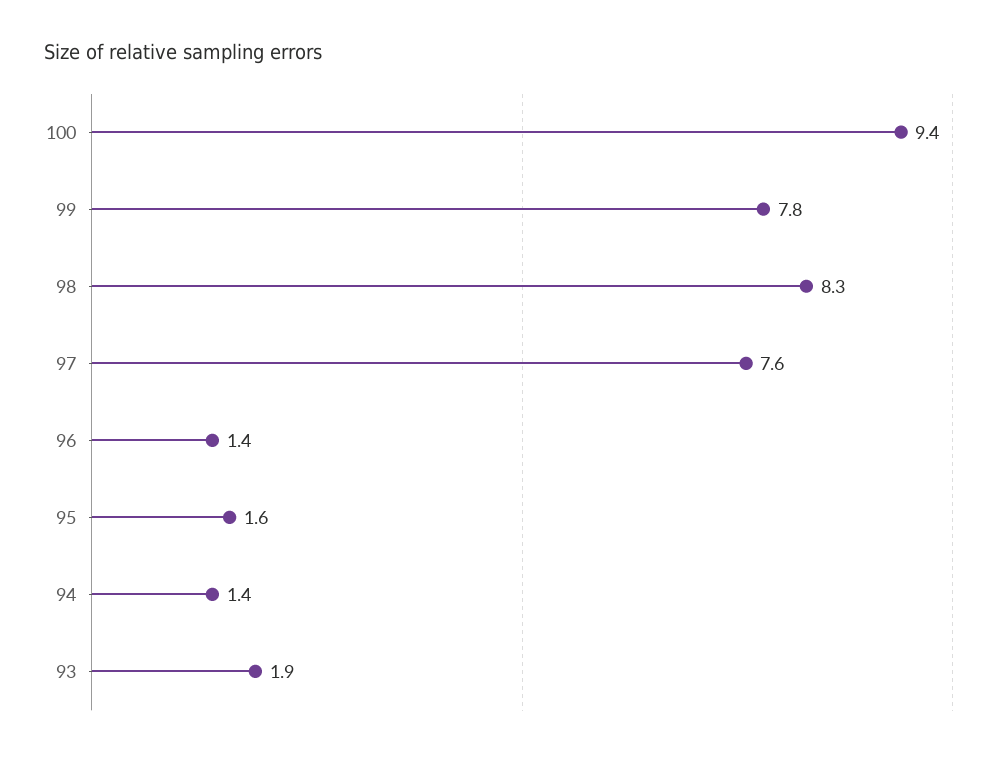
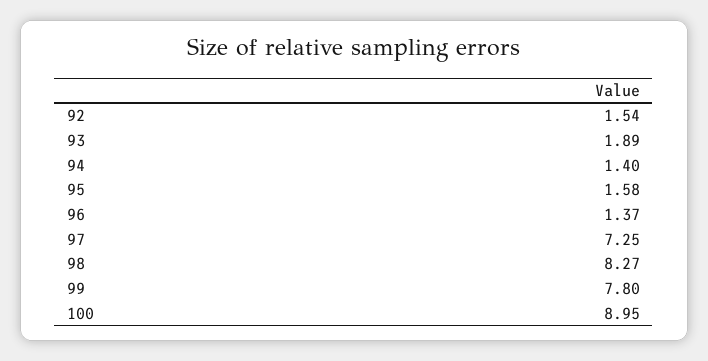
100: 9.4 -> 8.95
97: 7.6 -> 7.25
92: none -> 1.54

